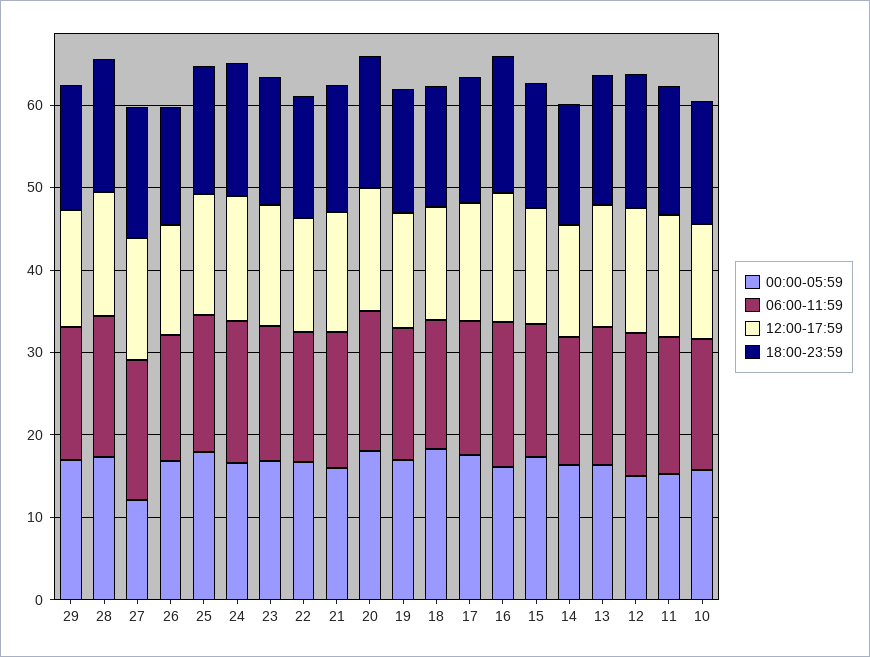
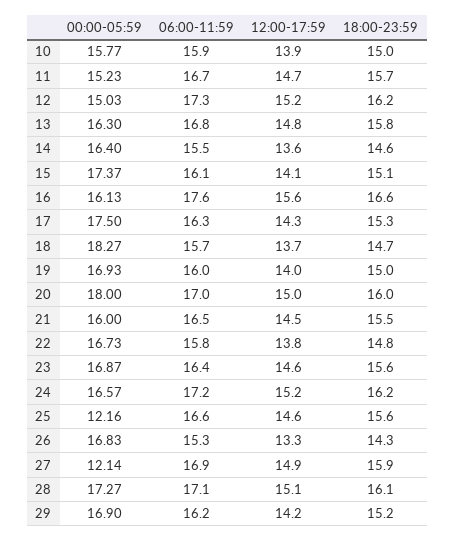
00:00-05:59, 25: 18 -> 12.16

